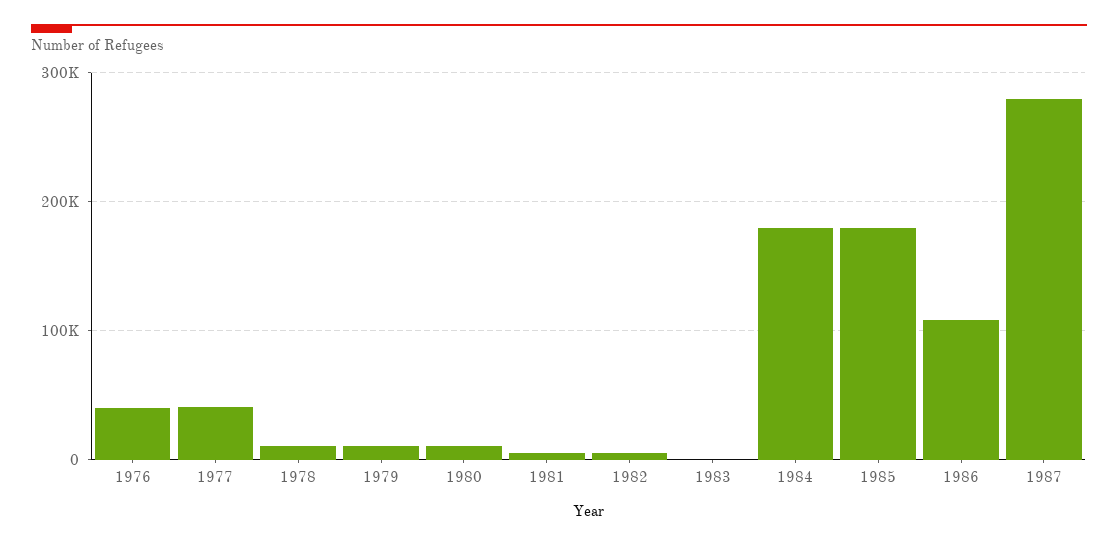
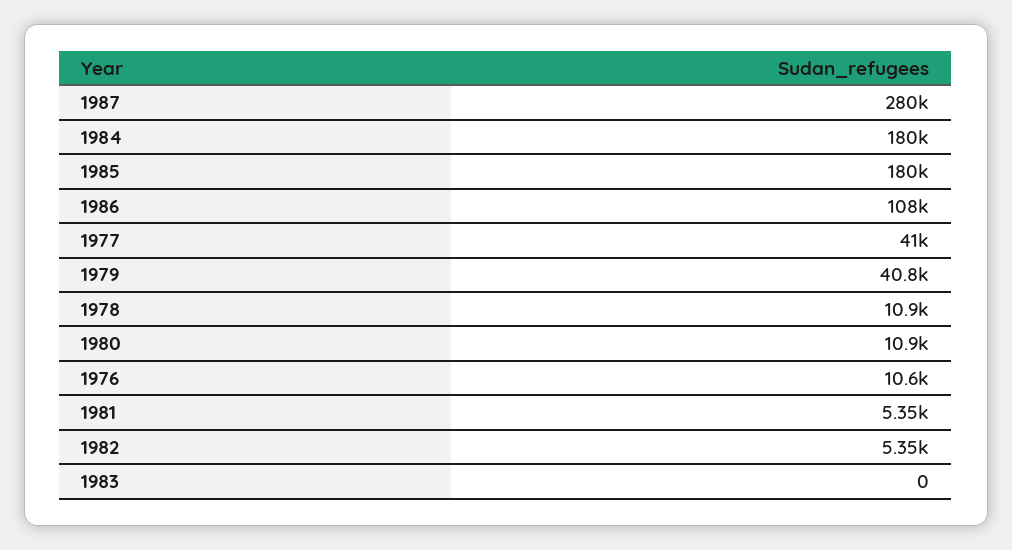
1976: 40000 -> 10600
1979: 10000 -> 40800

